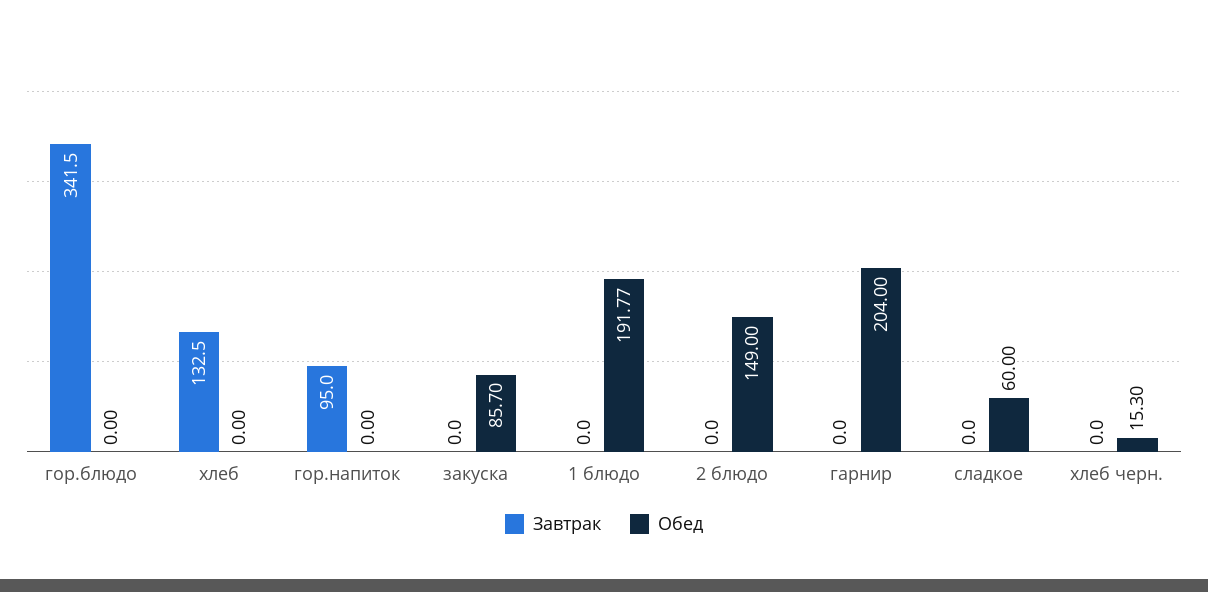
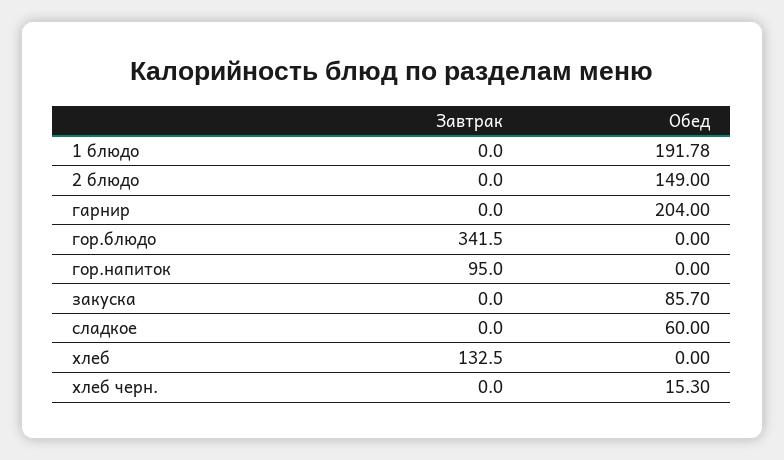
Обед, 1 блюдо: 191.77 -> 191.78

